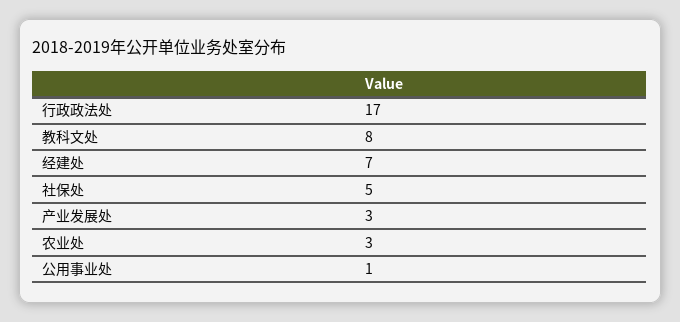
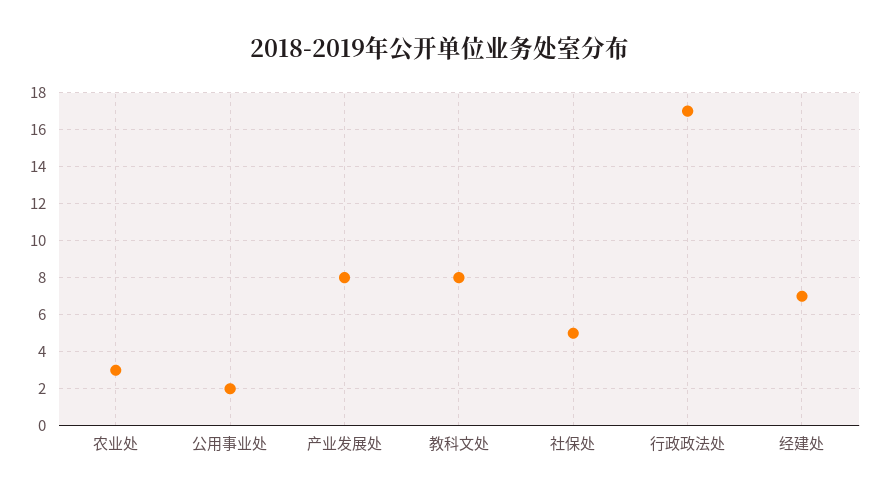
产业发展处: 3 -> 8
公用事业处: 1 -> 2

